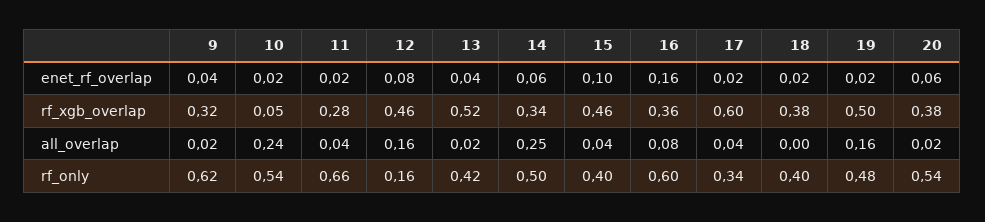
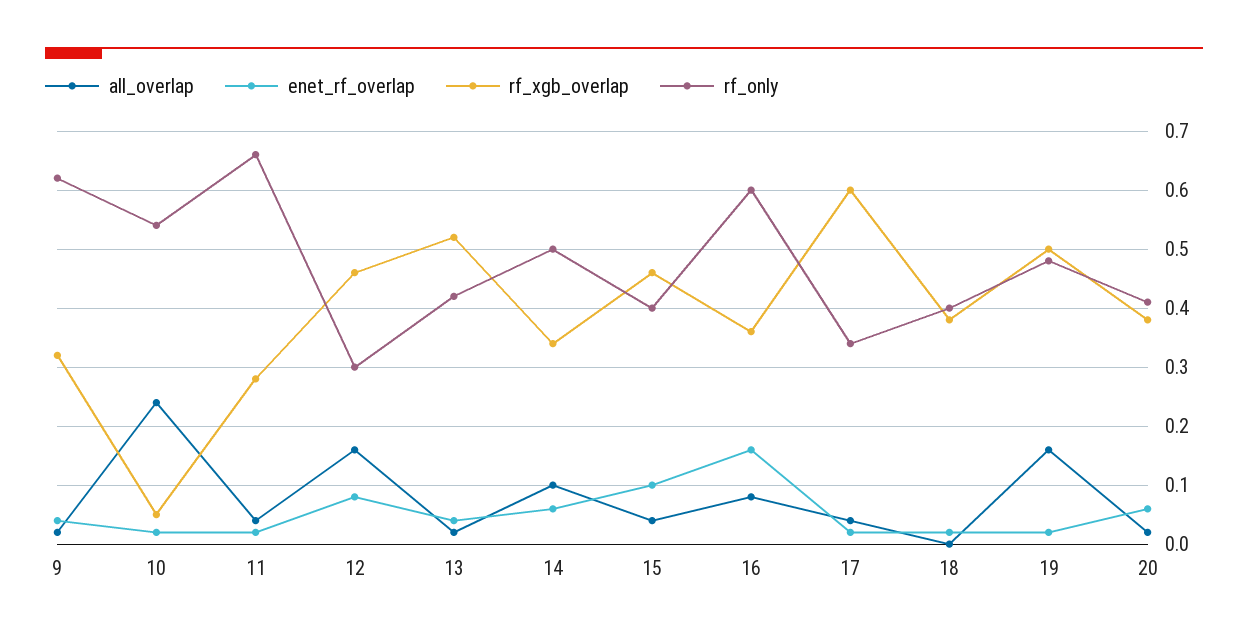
all_overlap, 14: 0.25 -> 0.1
rf_only, 12: 0.16 -> 0.3
rf_only, 20: 0.54 -> 0.4

